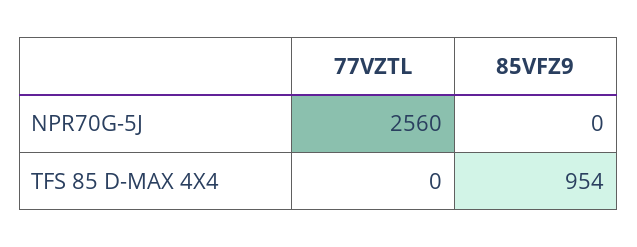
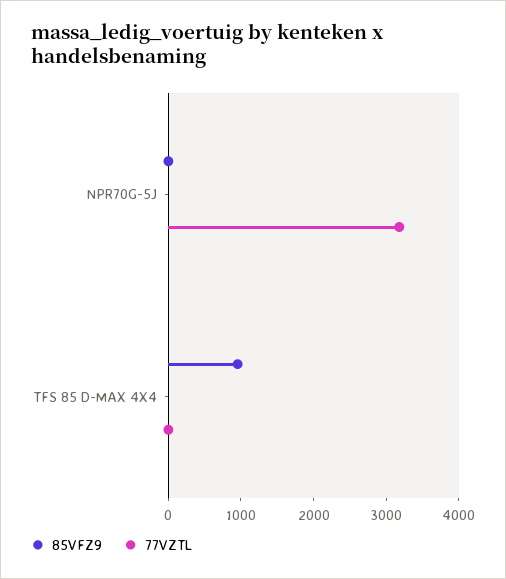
77VZTL, NPR70G-5J: 2560 -> 3200

